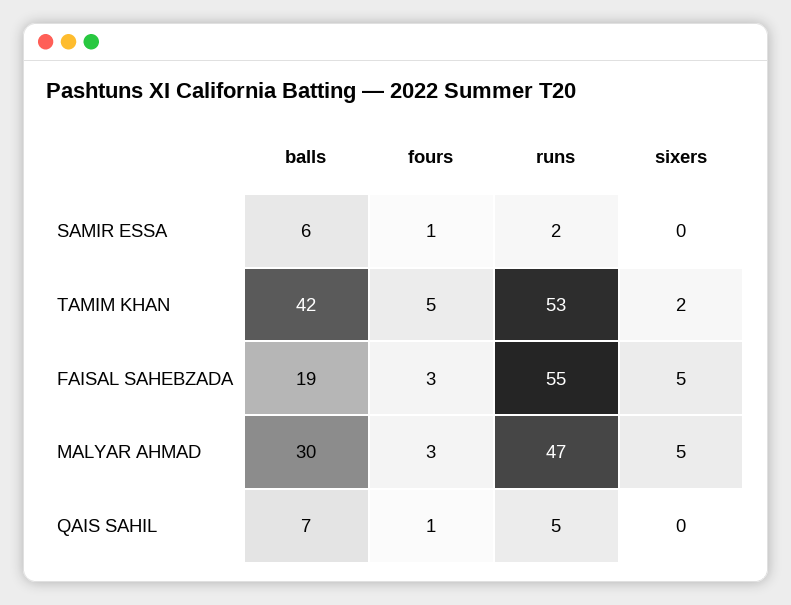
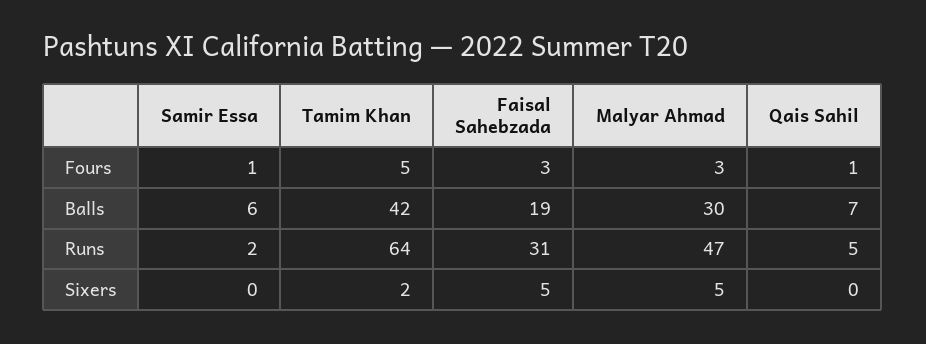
runs, TAMIM KHAN: 53 -> 64
runs, FAISAL SAHEBZADA: 55 -> 31

